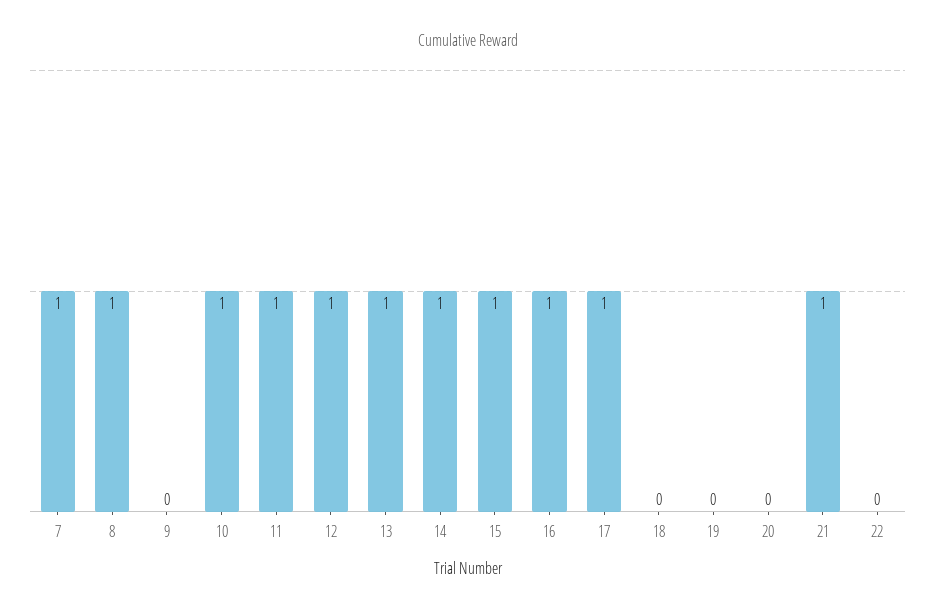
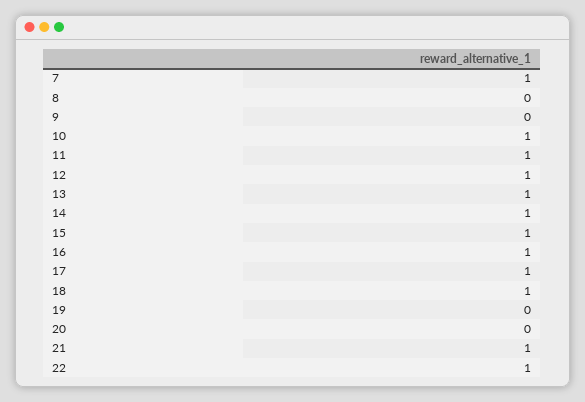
8: 1 -> 0
18: 0 -> 1
22: 0 -> 1

